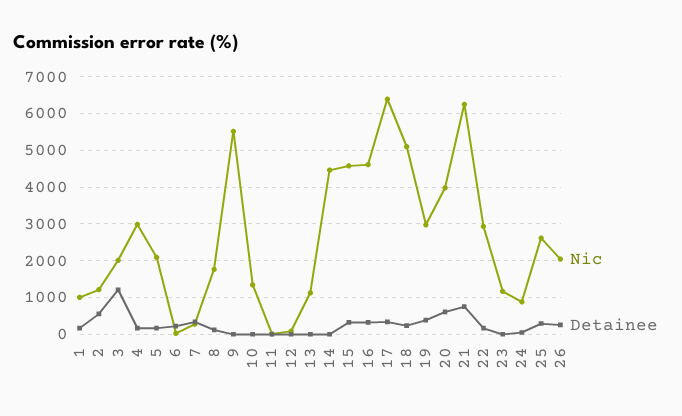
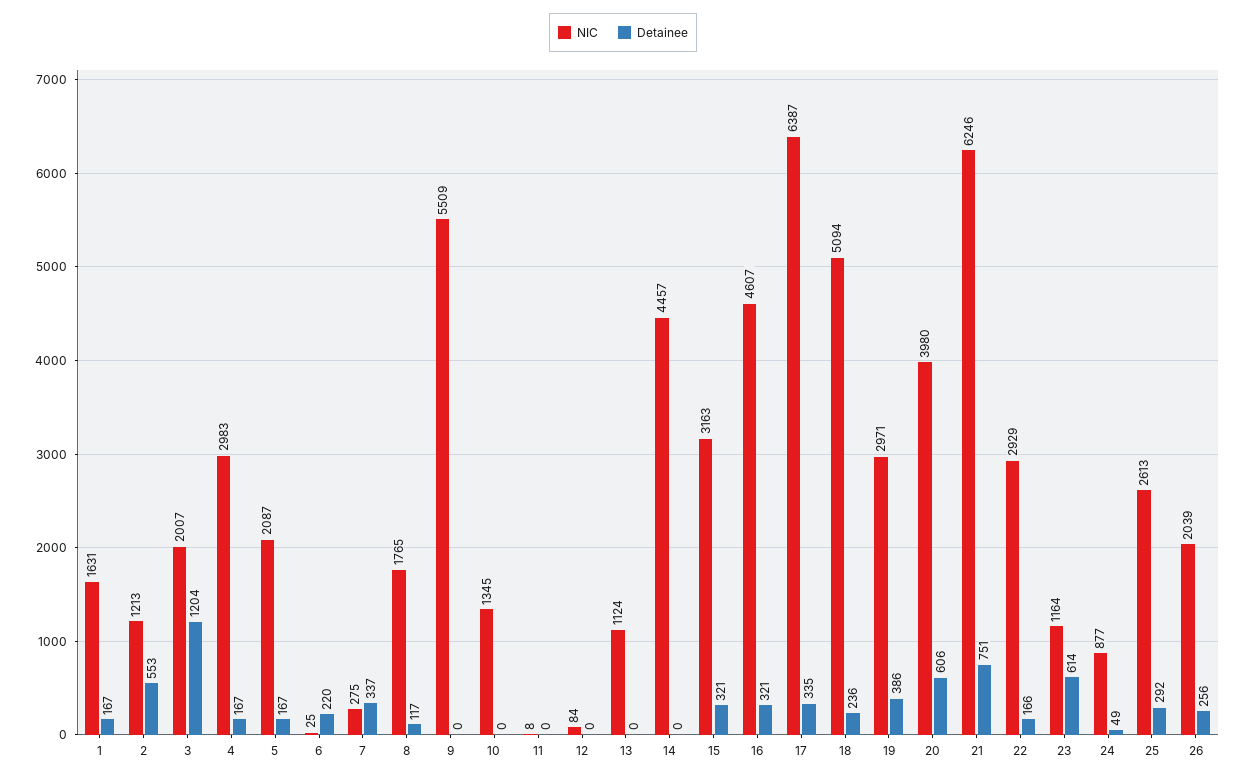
Nic, 1: 1000 -> 1631
Nic, 15: 4600 -> 3163
Detainee, 23: 0 -> 614

